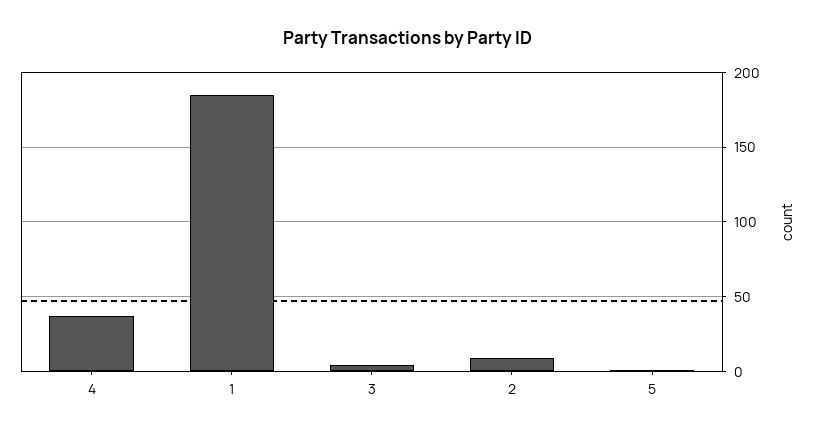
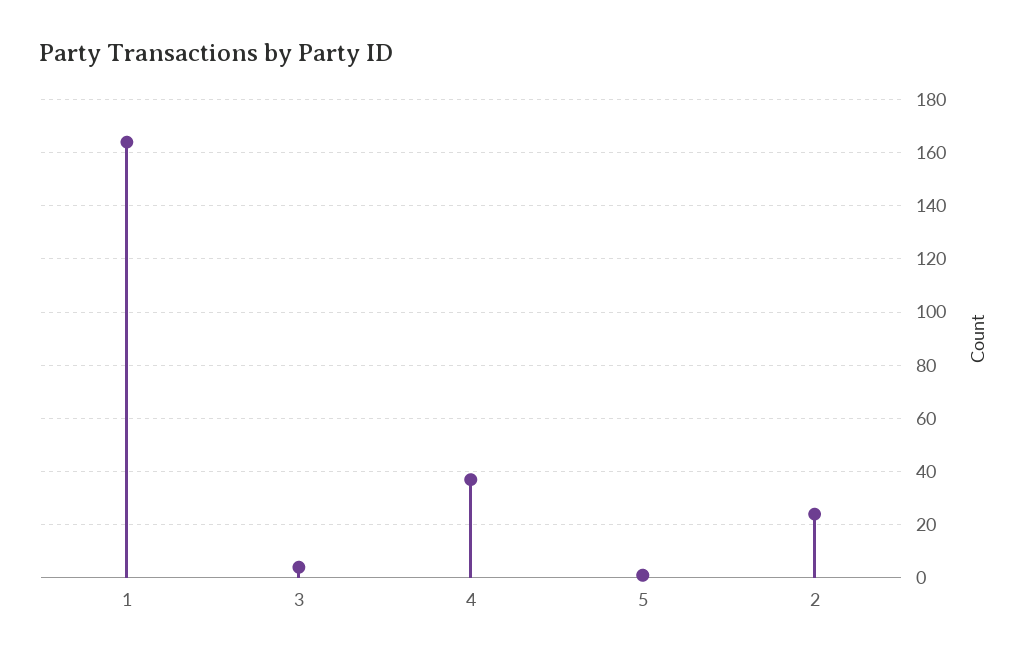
1: 185 -> 165
2: 10 -> 25

